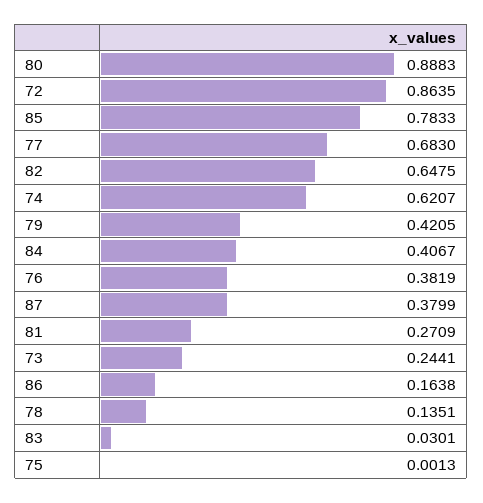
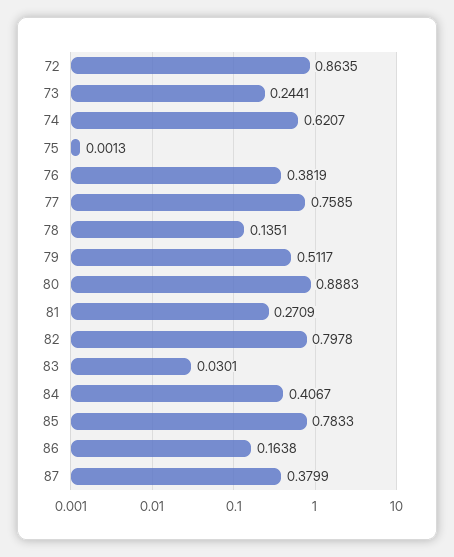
77: 0.683 -> 0.7585
82: 0.6475 -> 0.7978
79: 0.4205 -> 0.5117

